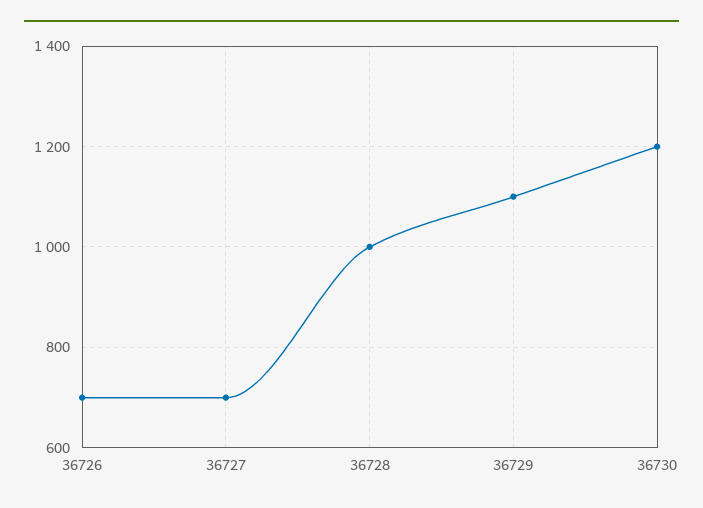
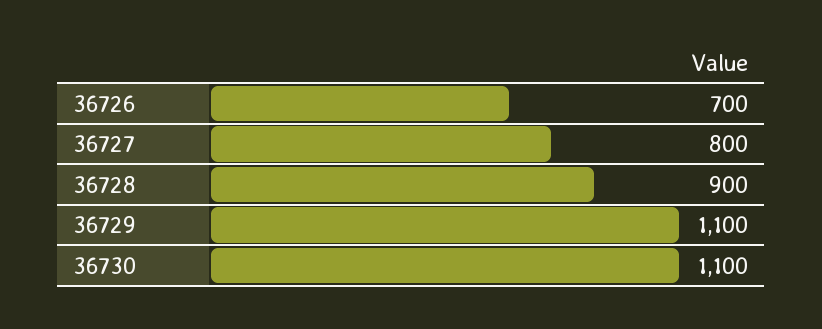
36727: 700 -> 800
36728: 1000 -> 900
36730: 1200 -> 1100

